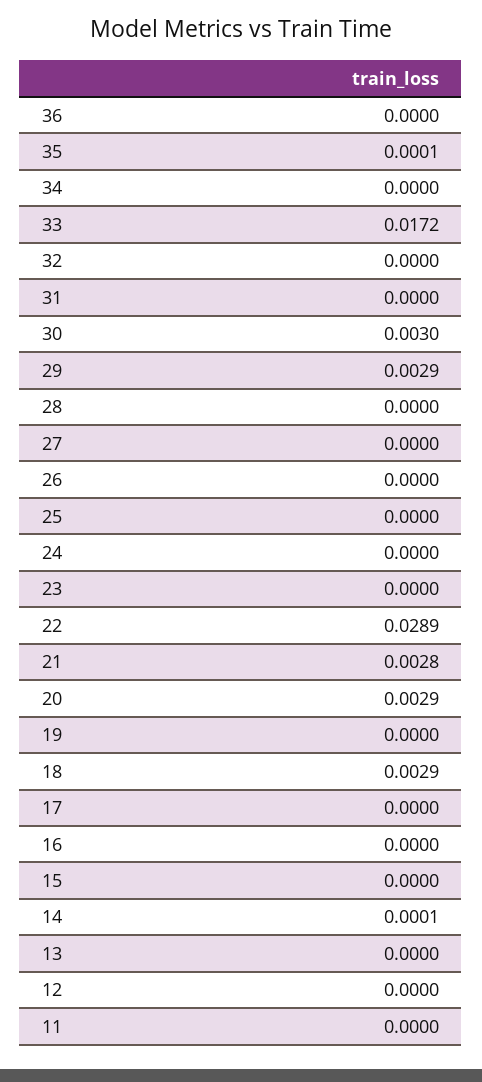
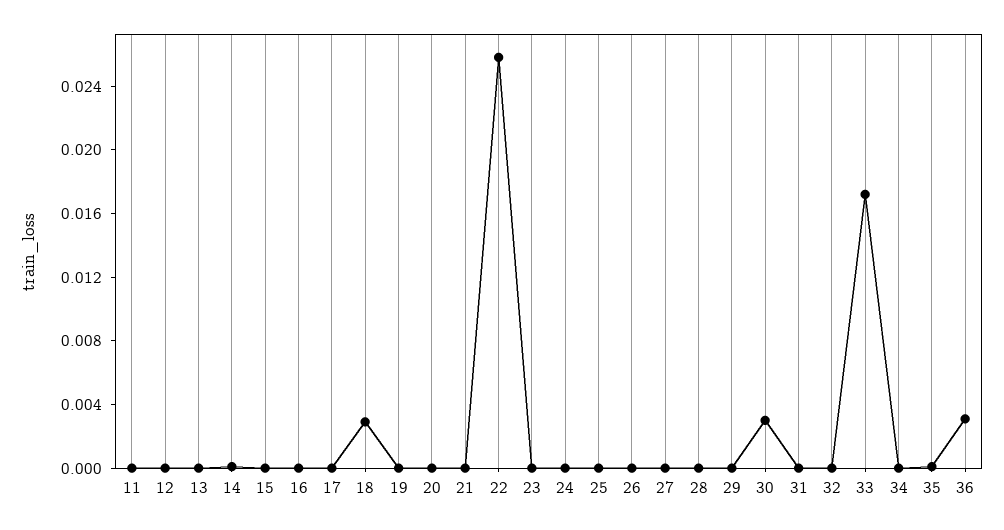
36: 0 -> 0.003
29: 0.0029 -> 0
22: 0.0289 -> 0.026
21: 0.0028 -> 0
20: 0.0029 -> 0

